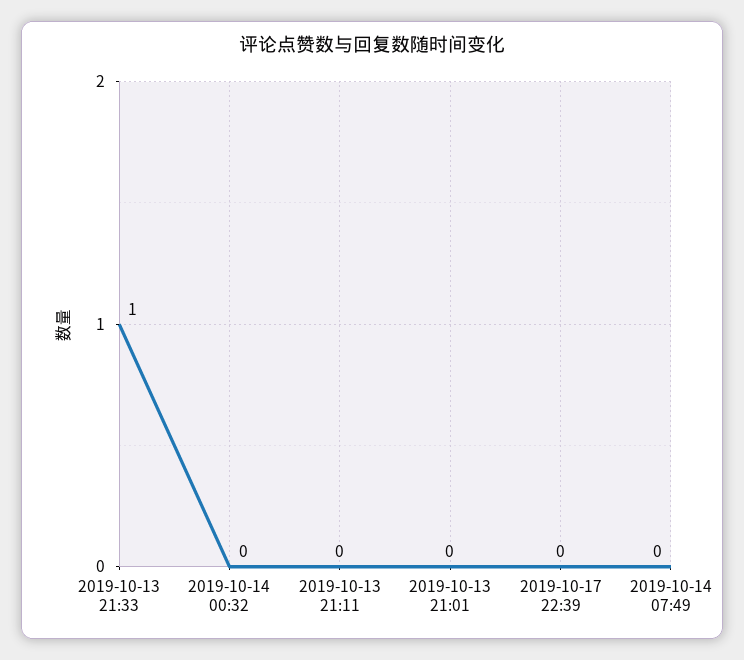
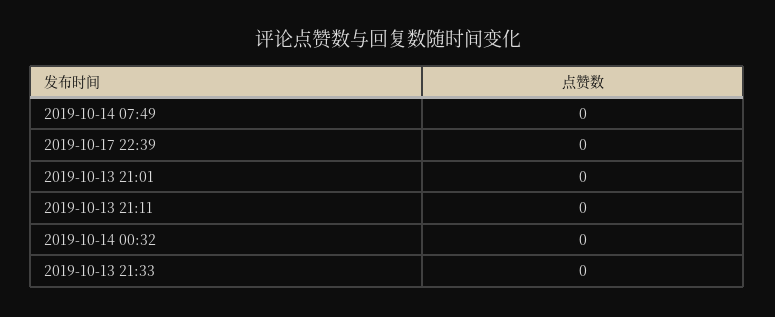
2019-10-13 21:33: 1 -> 0

